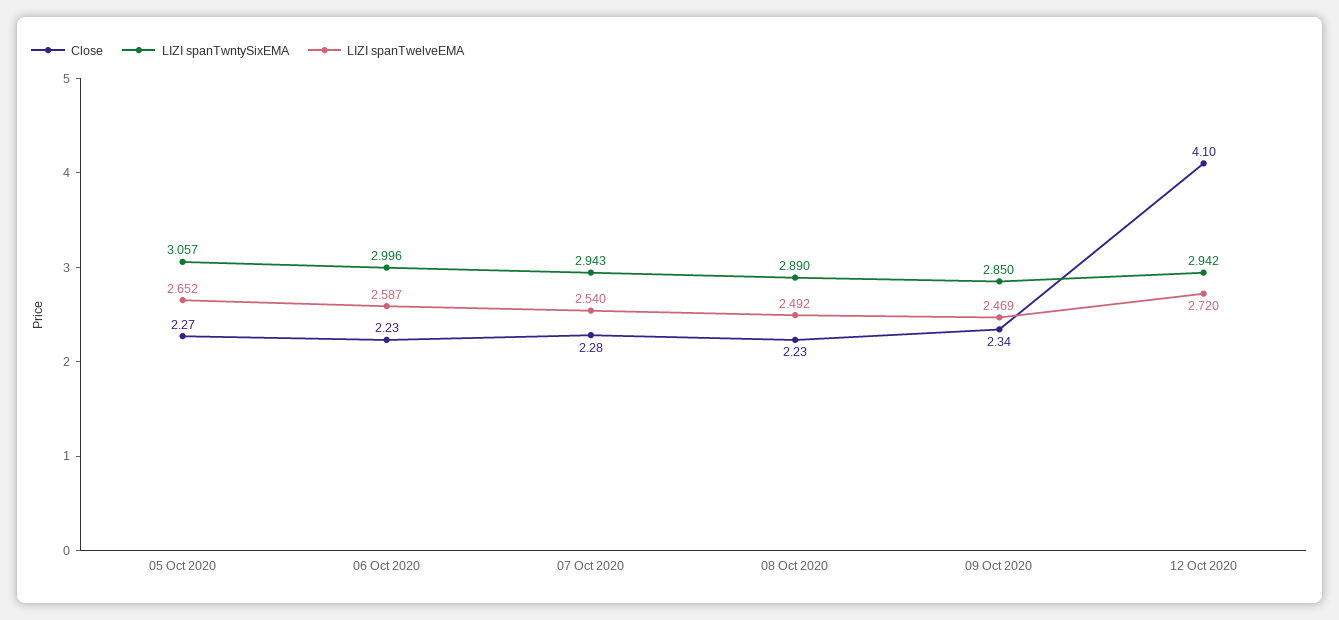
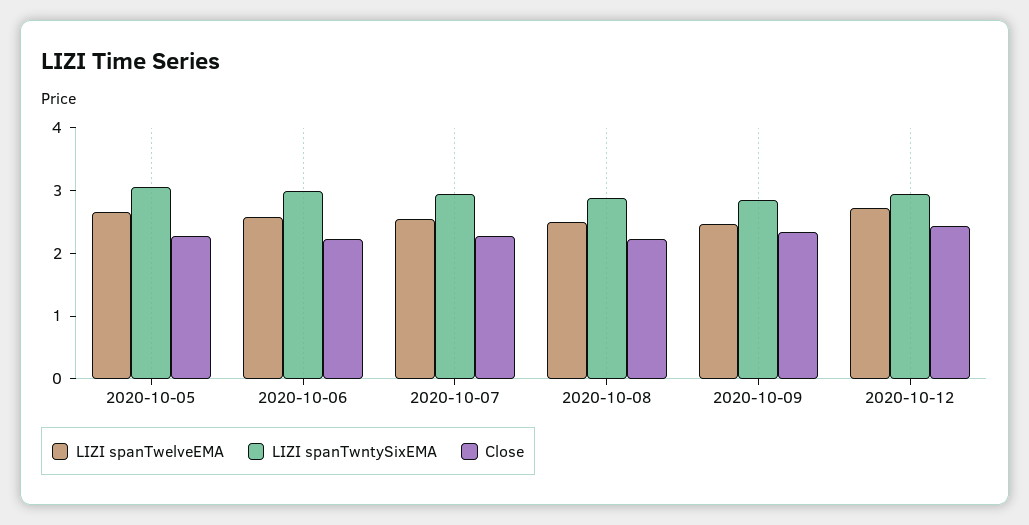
Close, 12 Oct 2020: 4.1 -> 2.4

